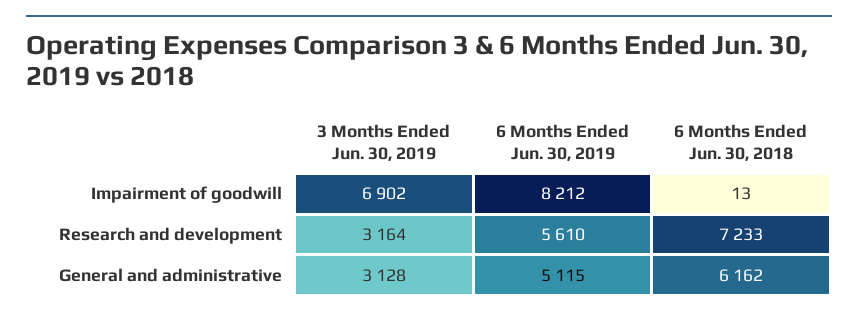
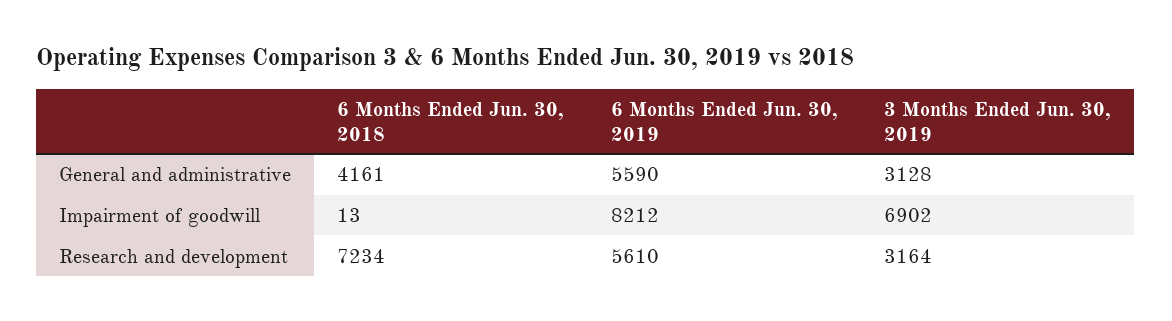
6 Months Ended Jun. 30, 2018, Research and development: 7233 -> 7234
6 Months Ended Jun. 30, 2019, General and administrative: 5115 -> 5590
6 Months Ended Jun. 30, 2018, General and administrative: 6162 -> 4161

